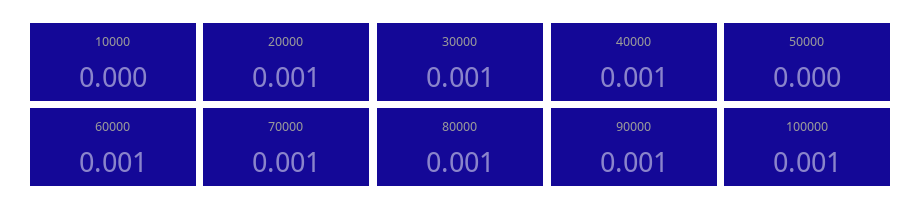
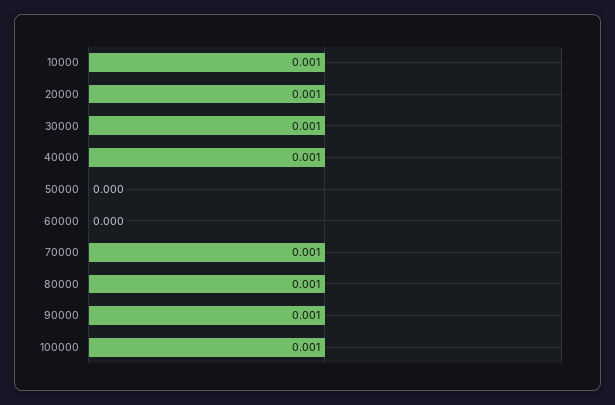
10000: 0 -> 0.001
60000: 0.001 -> 0

